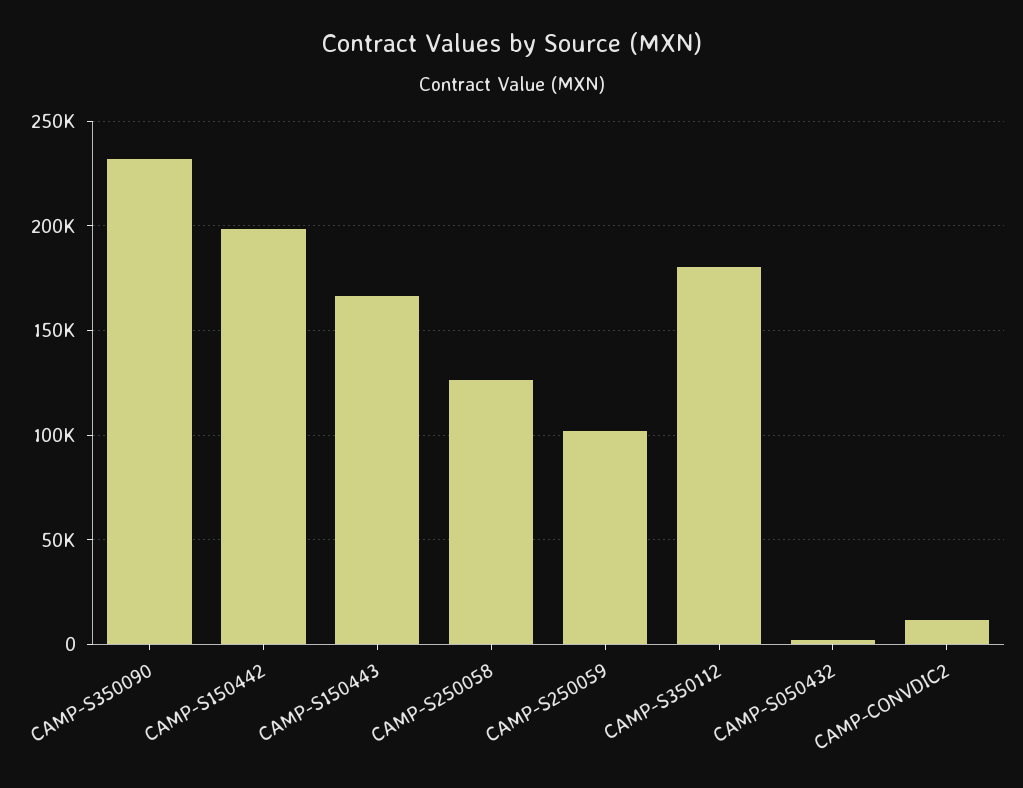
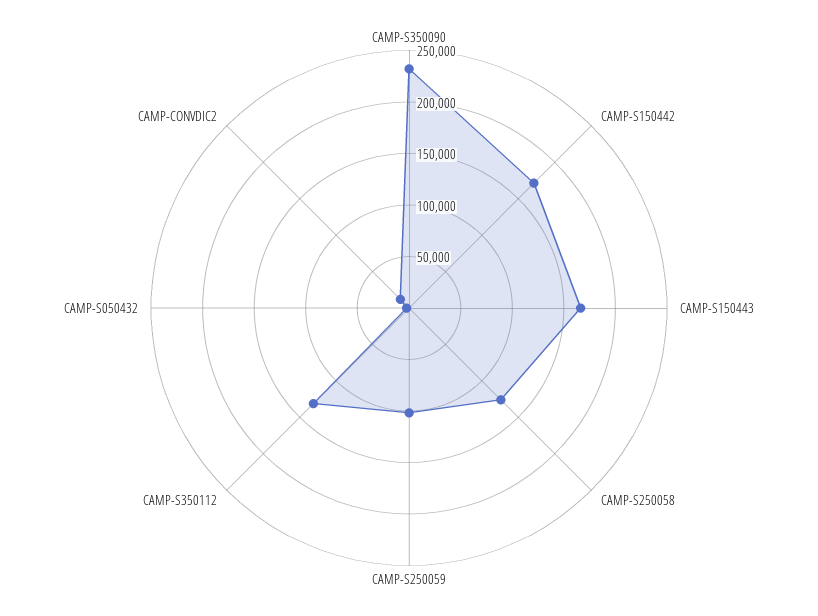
CAMP-S150442: 200000 -> 170000
CAMP-S350112: 180000 -> 130000

